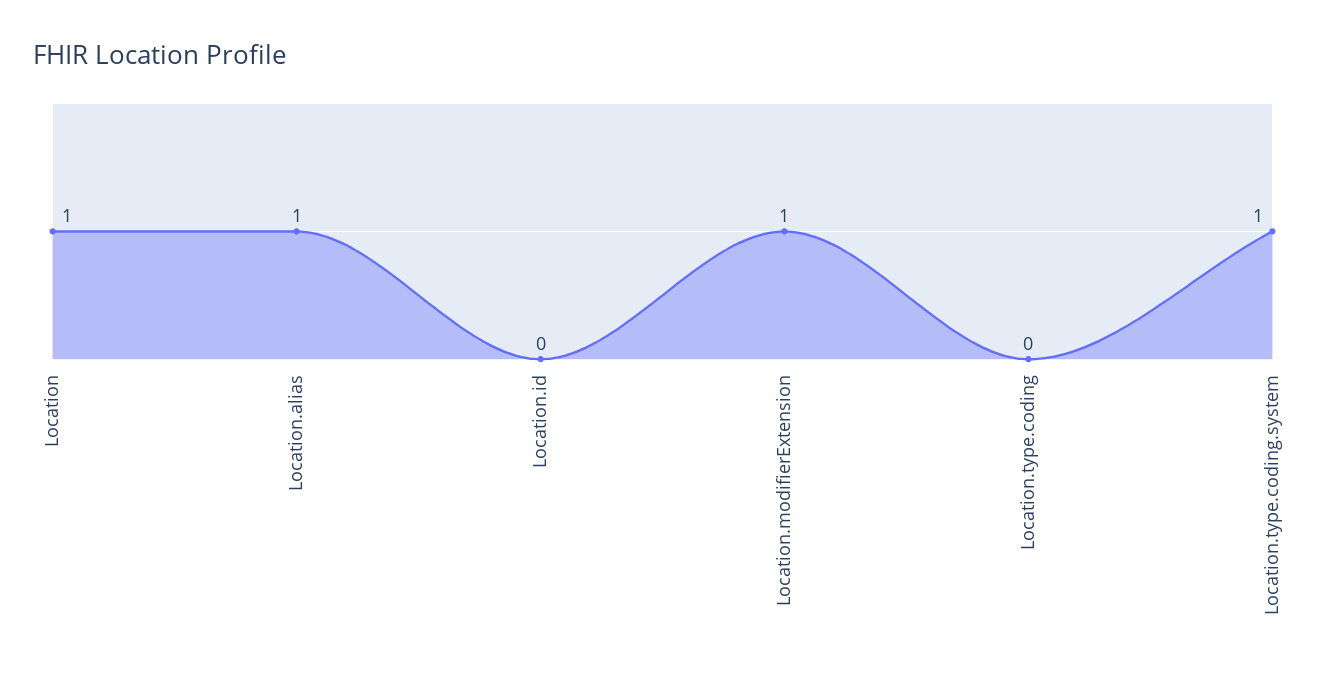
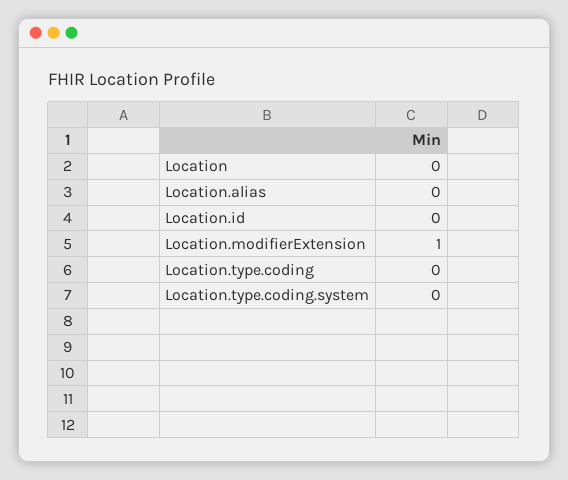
Location: 1 -> 0
Location.alias: 1 -> 0
Location.type.coding.system: 1 -> 0

